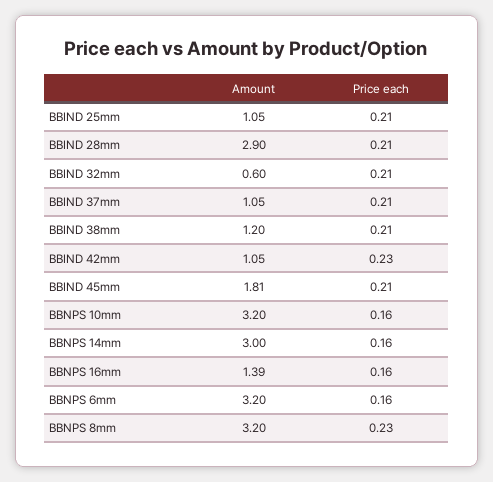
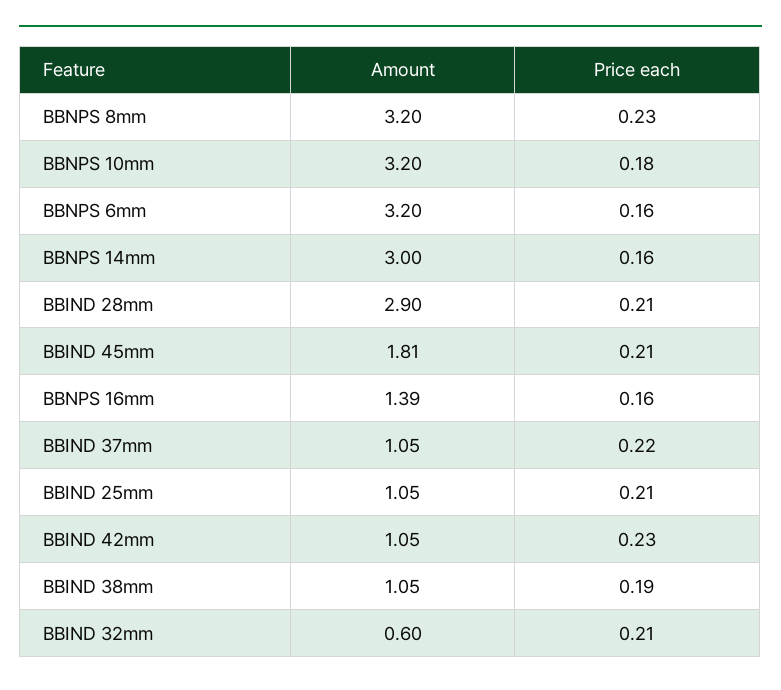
Price each, BBIND 37mm: 0.21 -> 0.22
Amount, BBIND 38mm: 1.2 -> 1.05
Price each, BBIND 38mm: 0.21 -> 0.19
Price each, BBNPS 10mm: 0.16 -> 0.18

